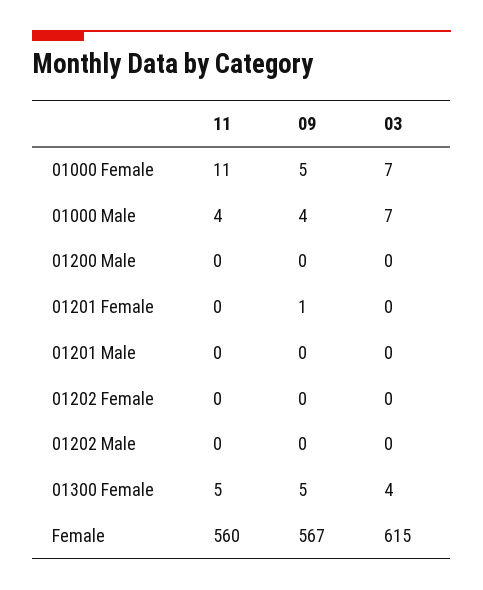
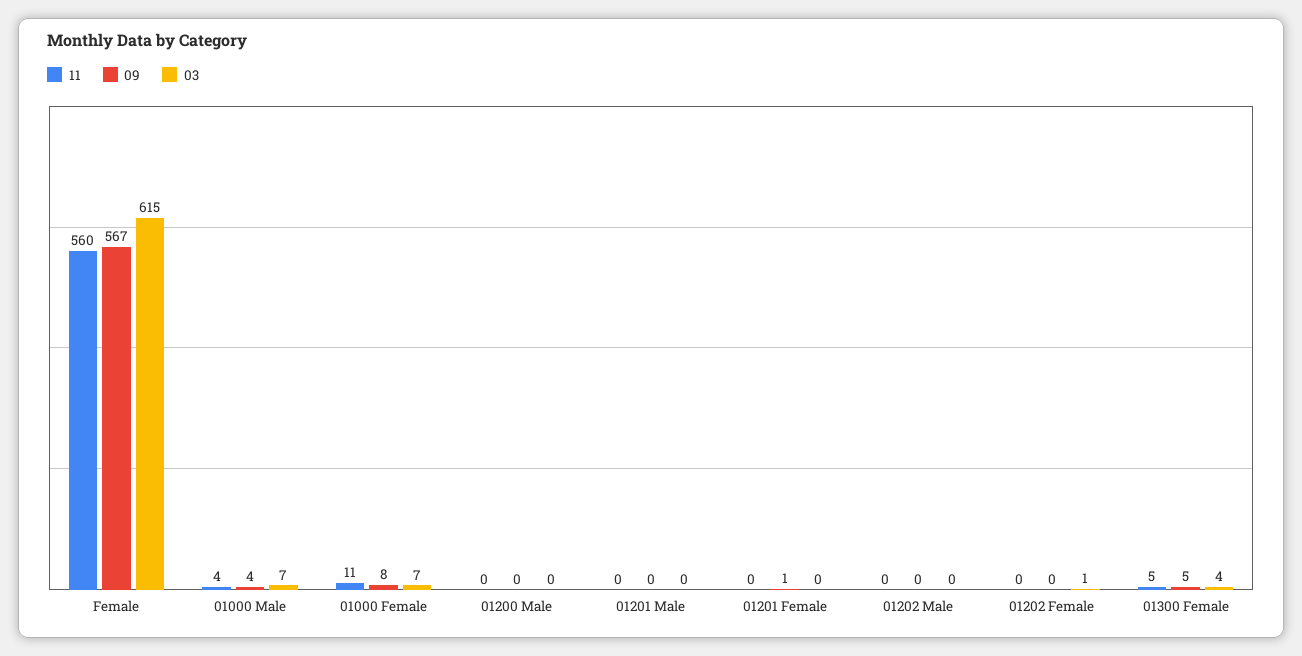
09, 01000 Female: 5 -> 8
03, 01202 Female: 0 -> 1

